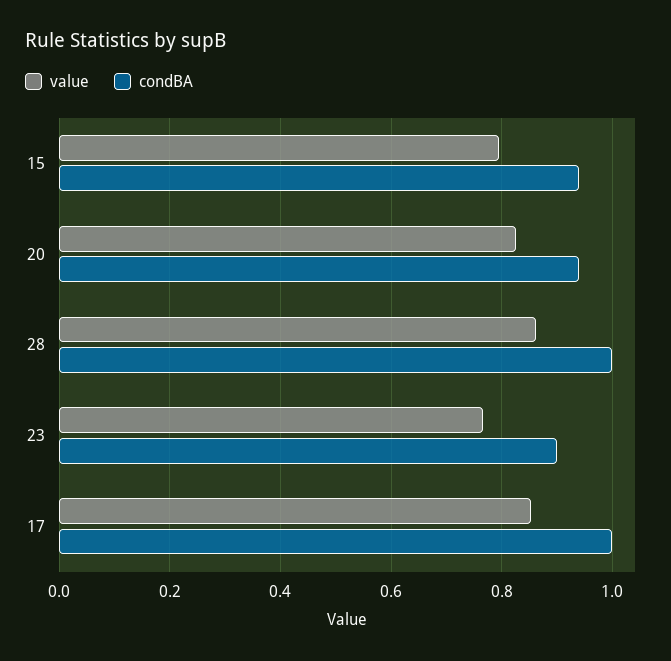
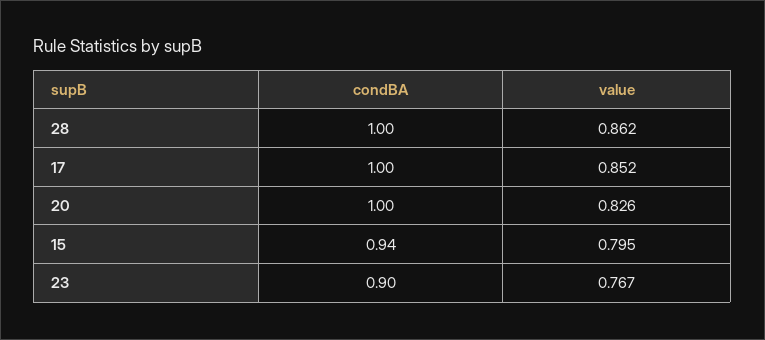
condBA, 20: 0.94 -> 1

